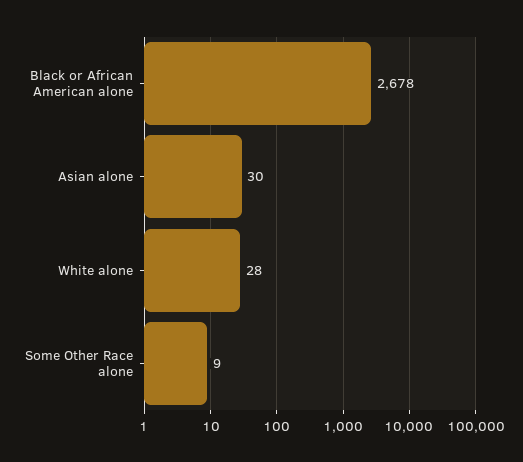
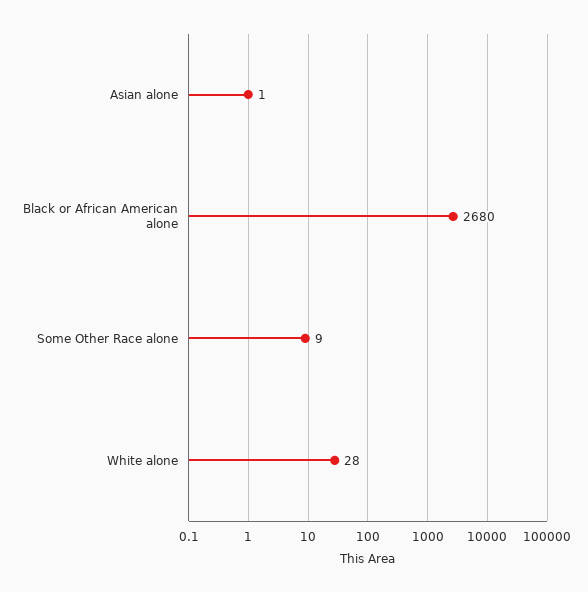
Black or African American alone: 2678 -> 2680
Asian alone: 30 -> 1

